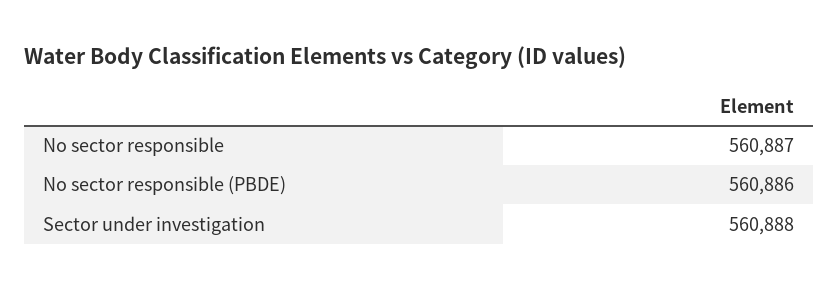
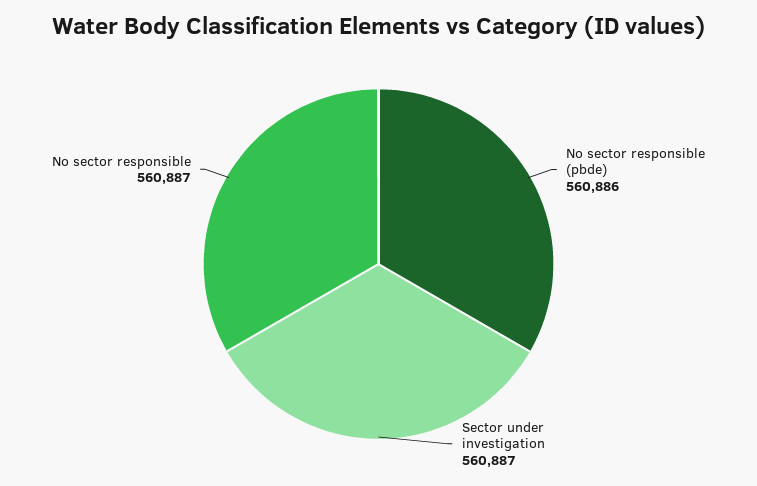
Sector under investigation: 560888 -> 560887

